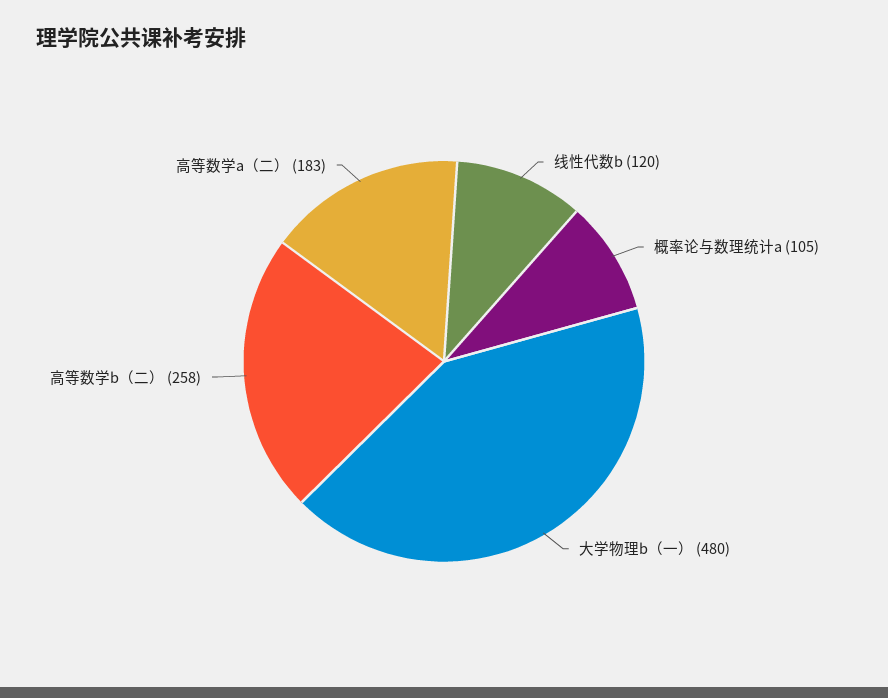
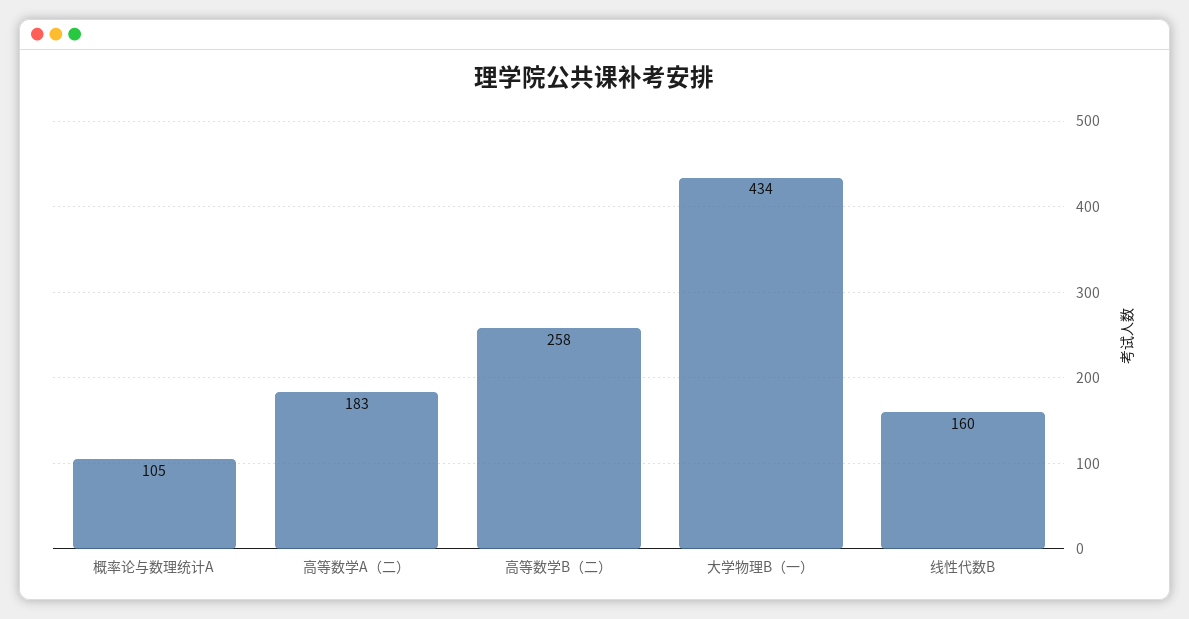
线性代数b: 120 -> 160
大学物理b（一）: 480 -> 434

